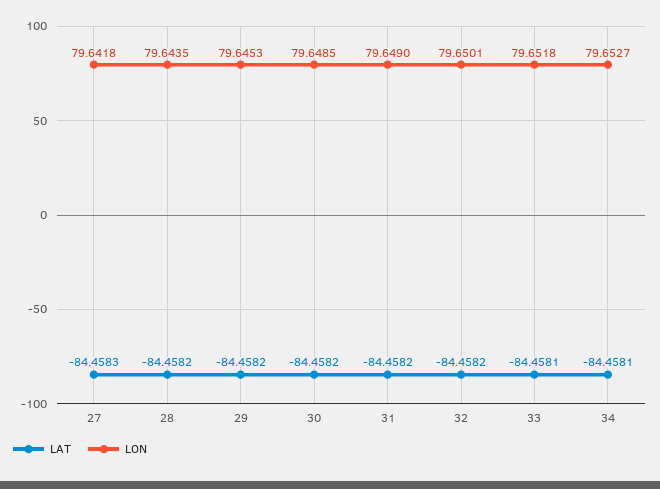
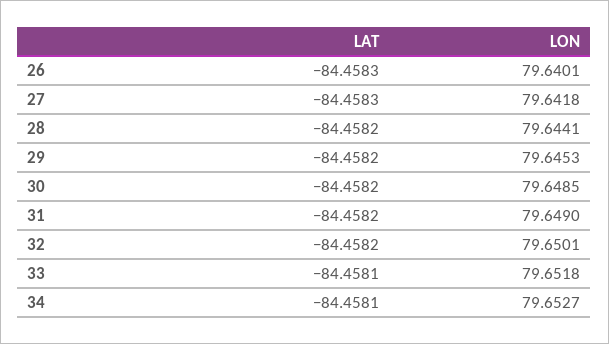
LON, 28: 79.6435 -> 79.6441
LAT, 26: none -> -84.4583
LON, 26: none -> 79.6401

